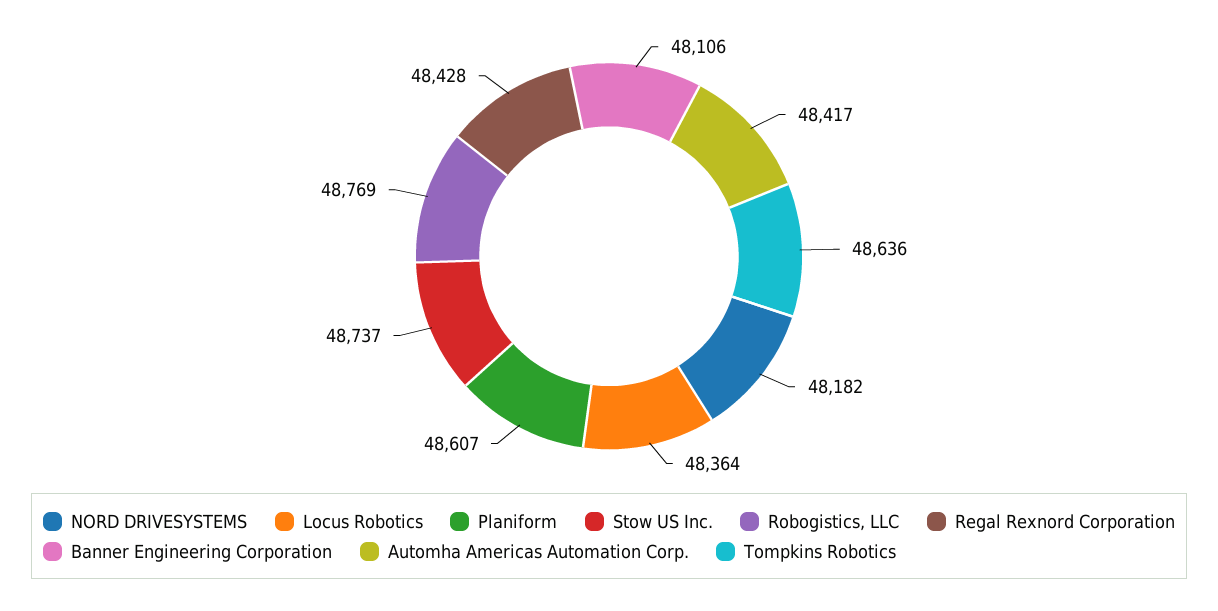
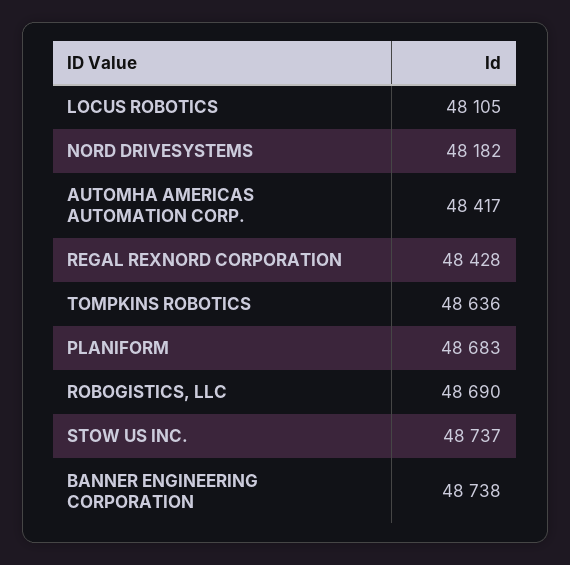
Locus Robotics: 48364 -> 48105
Planiform: 48607 -> 48683
Robogistics, LLC: 48769 -> 48690
Banner Engineering Corporation: 48106 -> 48738

